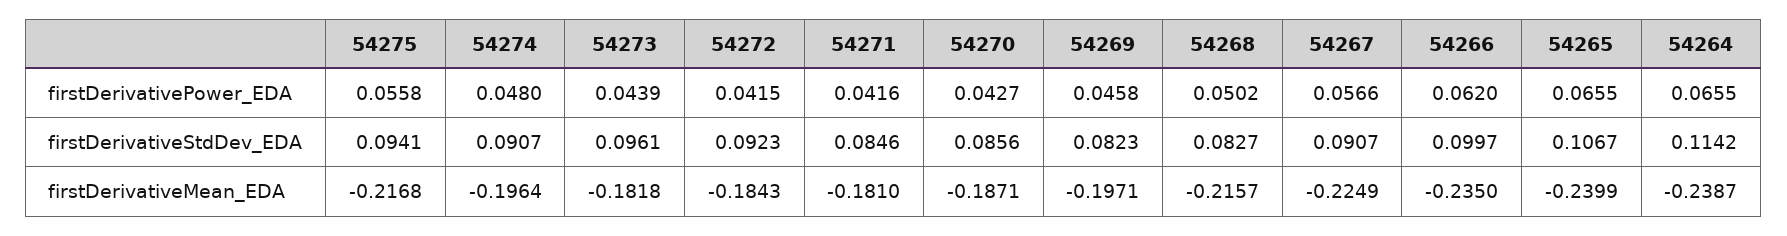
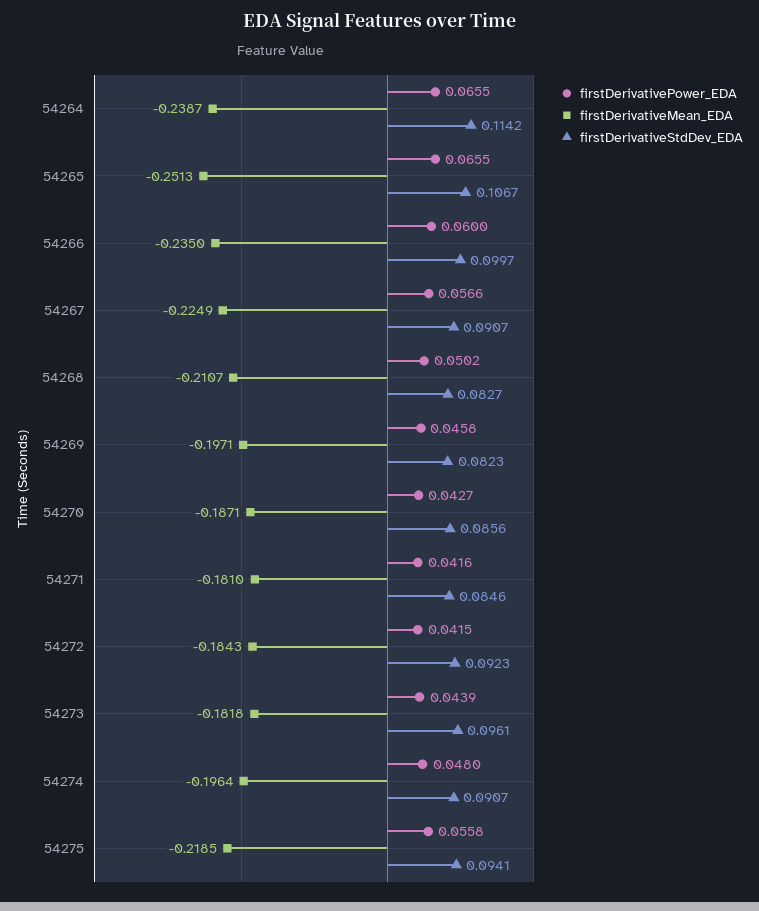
firstDerivativePower_EDA, 54266: 0.062 -> 0.06
firstDerivativeMean_EDA, 54275: -0.2168 -> -0.2185
firstDerivativeMean_EDA, 54268: -0.2157 -> -0.2107
firstDerivativeMean_EDA, 54265: -0.2399 -> -0.2513

